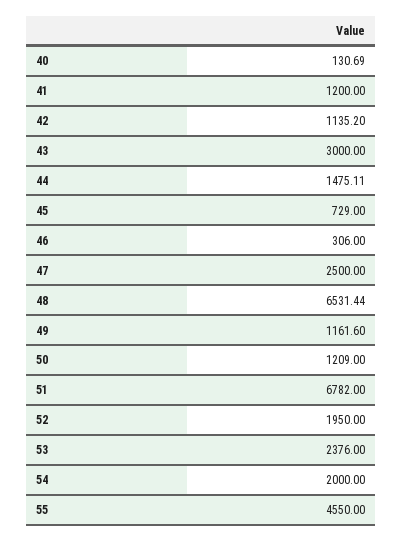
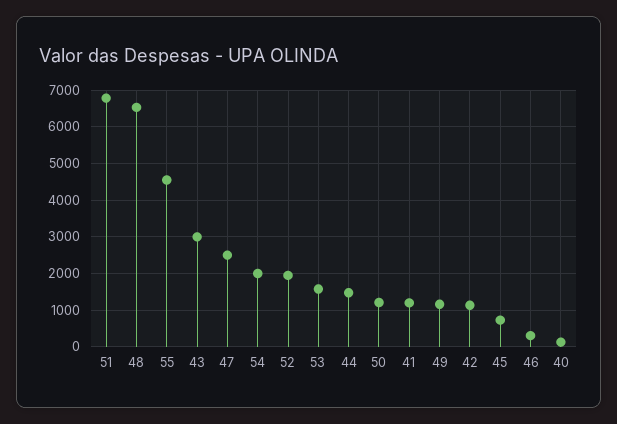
53: 2376 -> 1600

